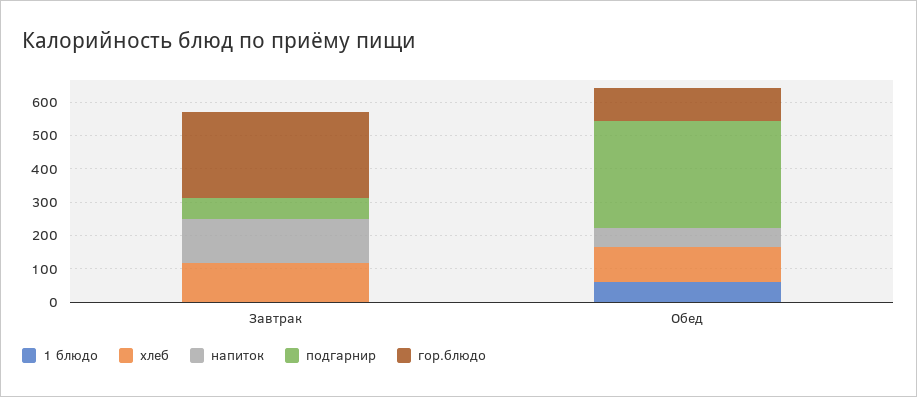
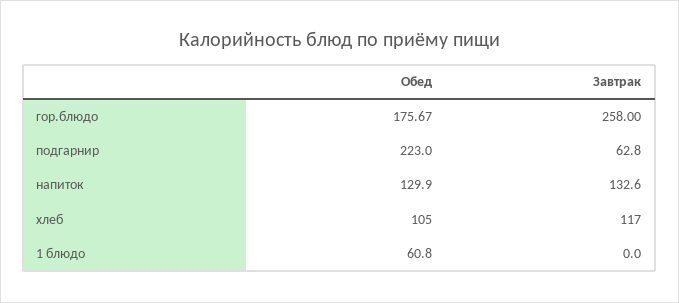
напиток, Обед: 50 -> 129.9
подгарнир, Обед: 325 -> 223
гор.блюдо, Обед: 100 -> 175.67

